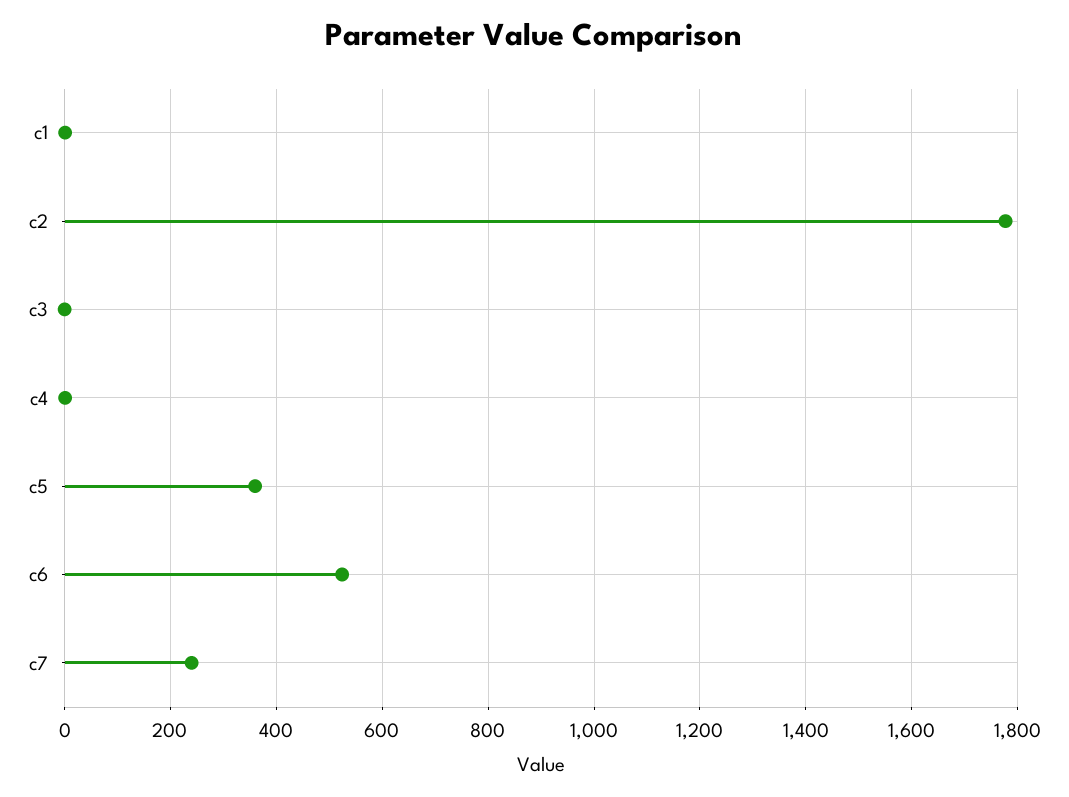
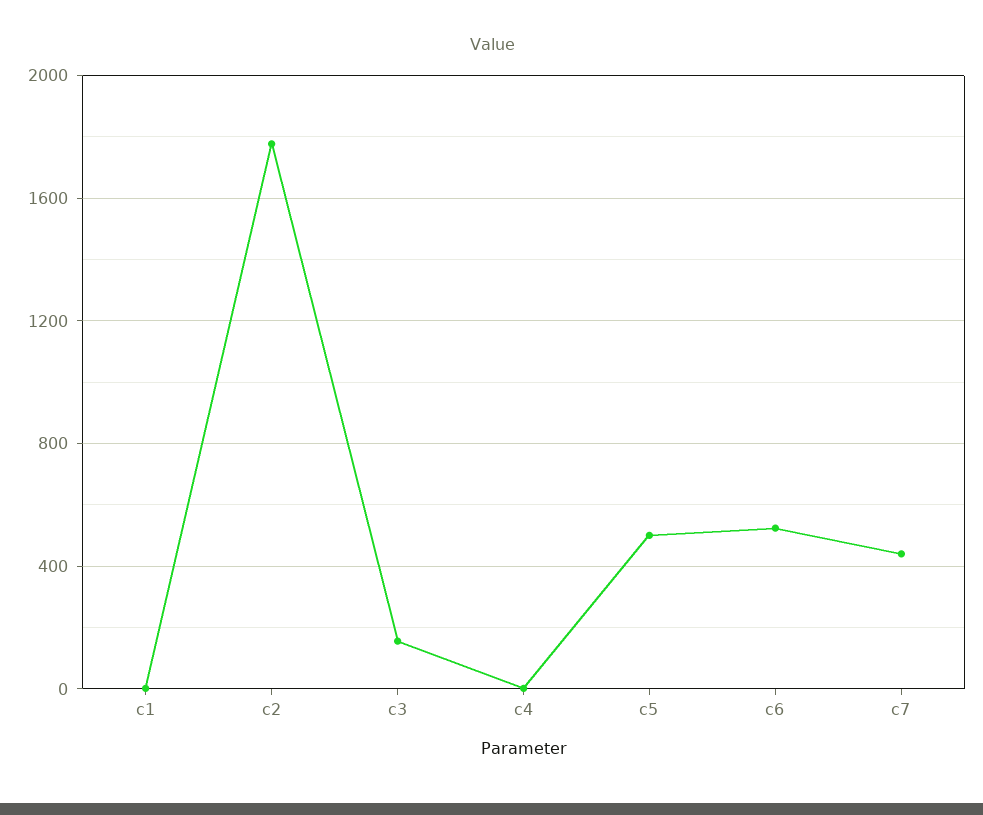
c3: 0 -> 150
c5: 360 -> 500
c7: 240 -> 450

